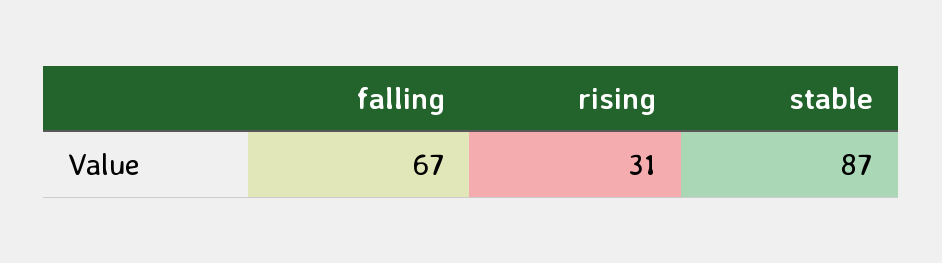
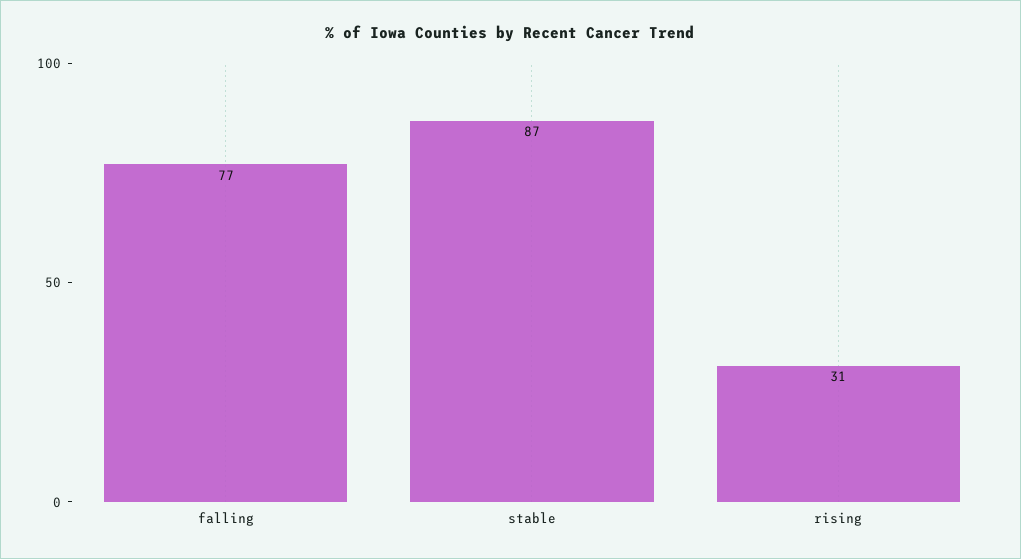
falling: 67 -> 77

